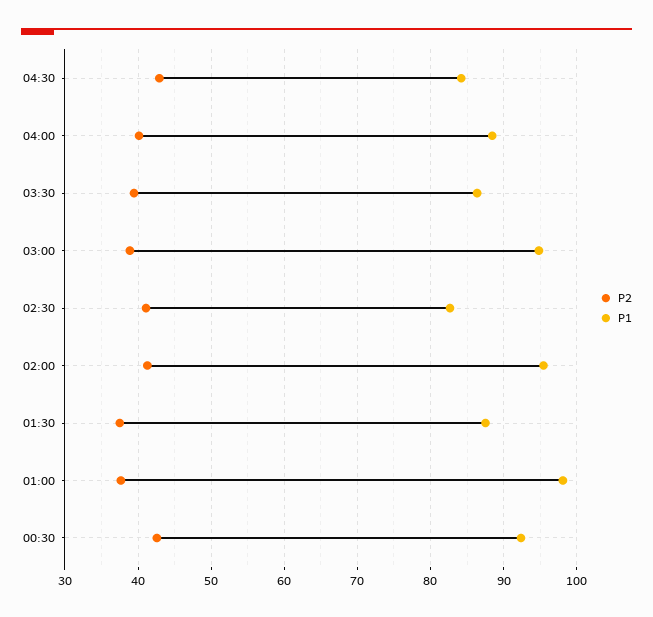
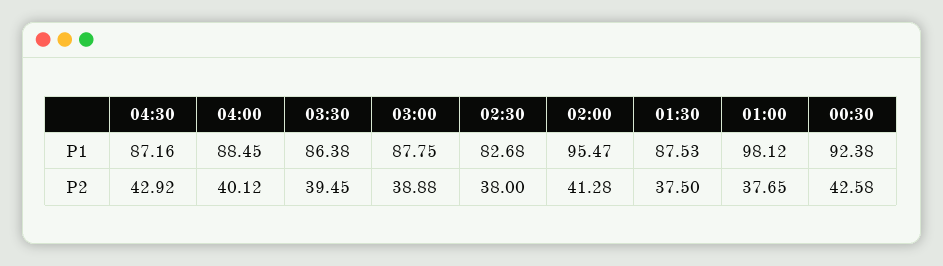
P1, 04:30: 84 -> 87.16
P1, 03:00: 95 -> 87.75
P2, 02:30: 41 -> 38

